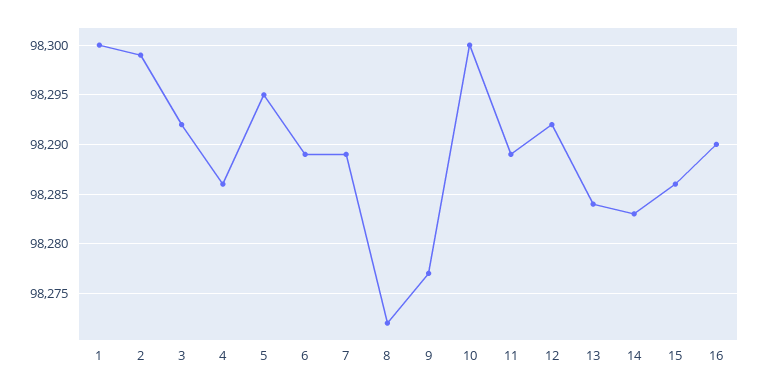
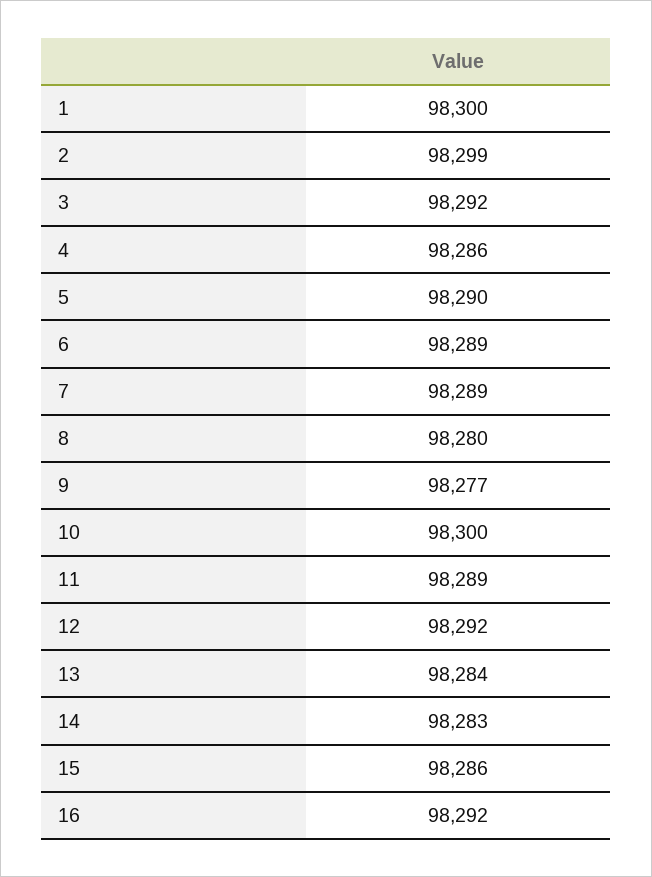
5: 98295 -> 98290
8: 98272 -> 98280
16: 98290 -> 98292

